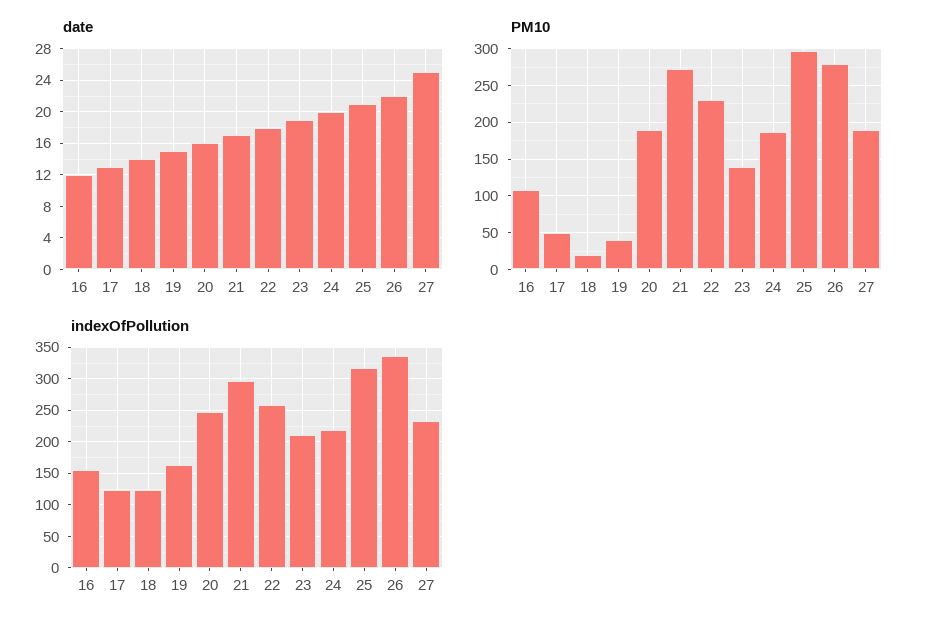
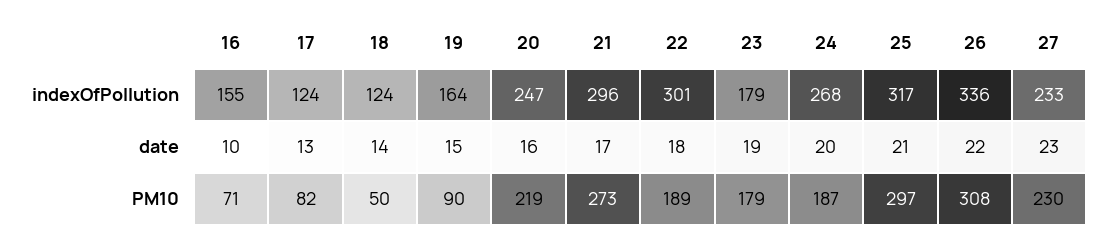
date, 16: 12 -> 10
date, 27: 25 -> 23
PM10, 16: 110 -> 71
PM10, 17: 50 -> 82
PM10, 18: 20 -> 50
PM10, 19: 40 -> 90
PM10, 20: 190 -> 219
PM10, 22: 230 -> 189
PM10, 23: 140 -> 179
PM10, 26: 280 -> 308
PM10, 27: 190 -> 230
indexOfPollution, 22: 260 -> 301
indexOfPollution, 23: 210 -> 179
indexOfPollution, 24: 220 -> 268

